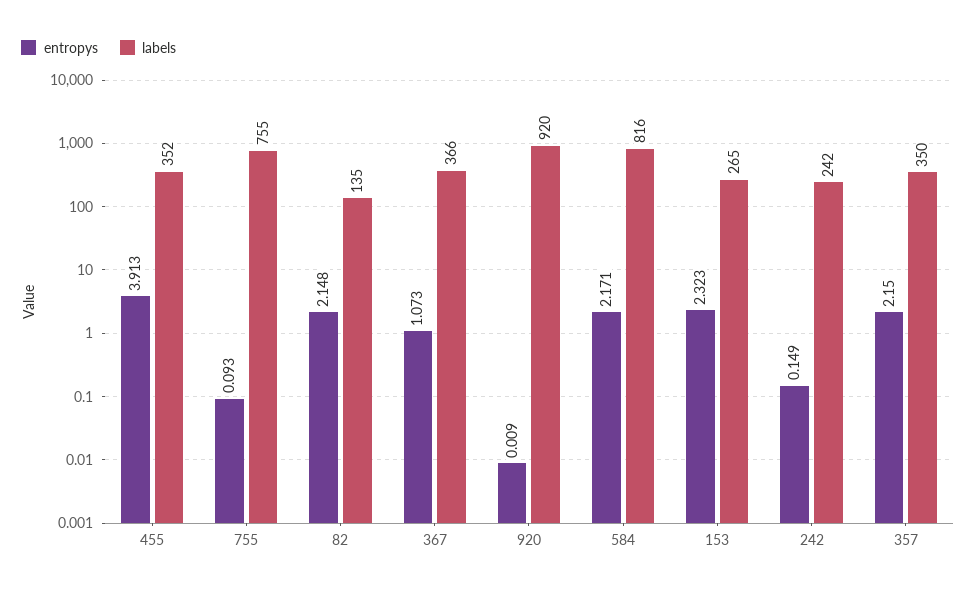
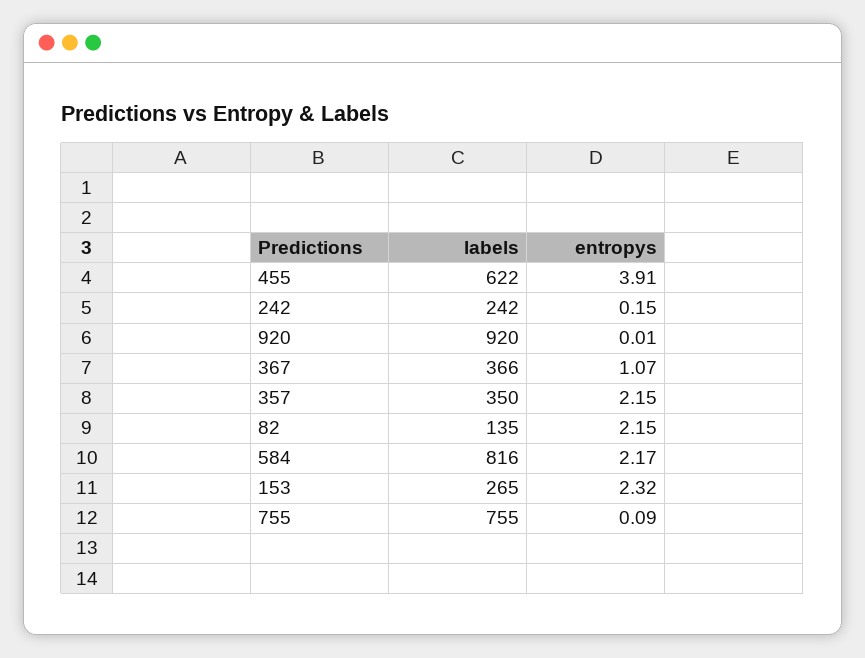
labels, 455: 352 -> 622

